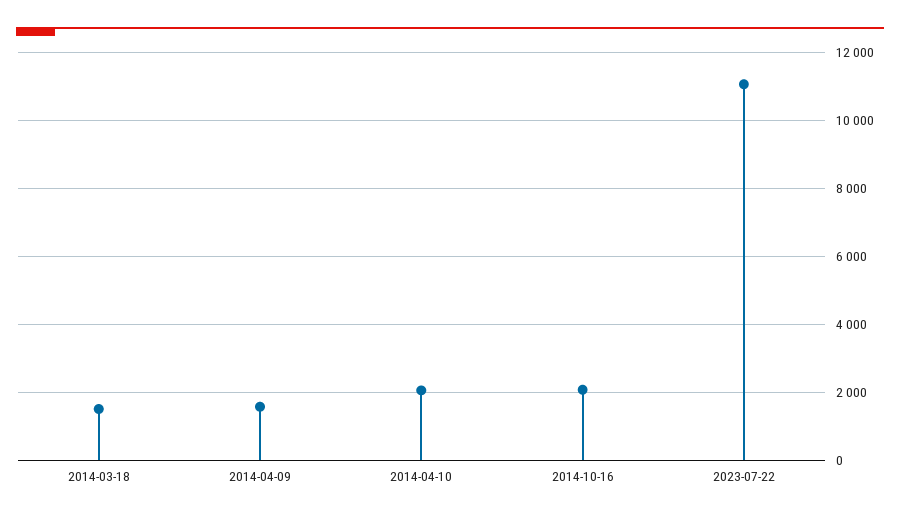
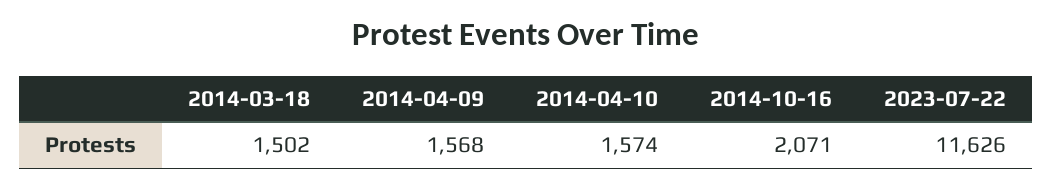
2014-04-10: 2000 -> 1574
2023-07-22: 11000 -> 11626

